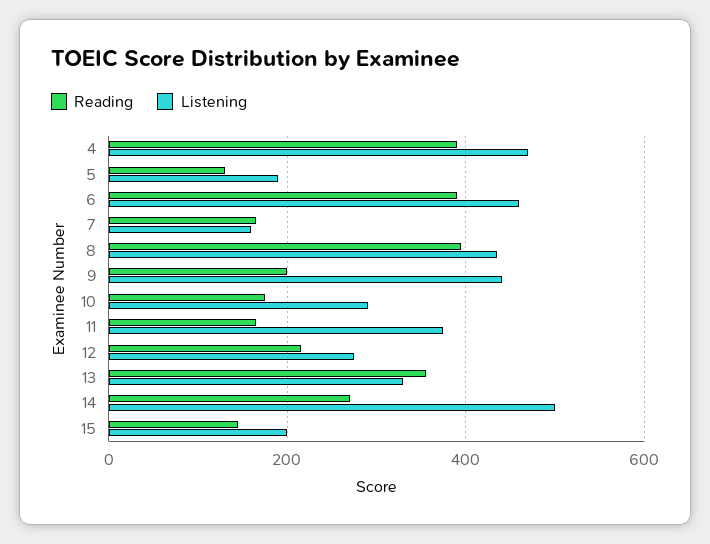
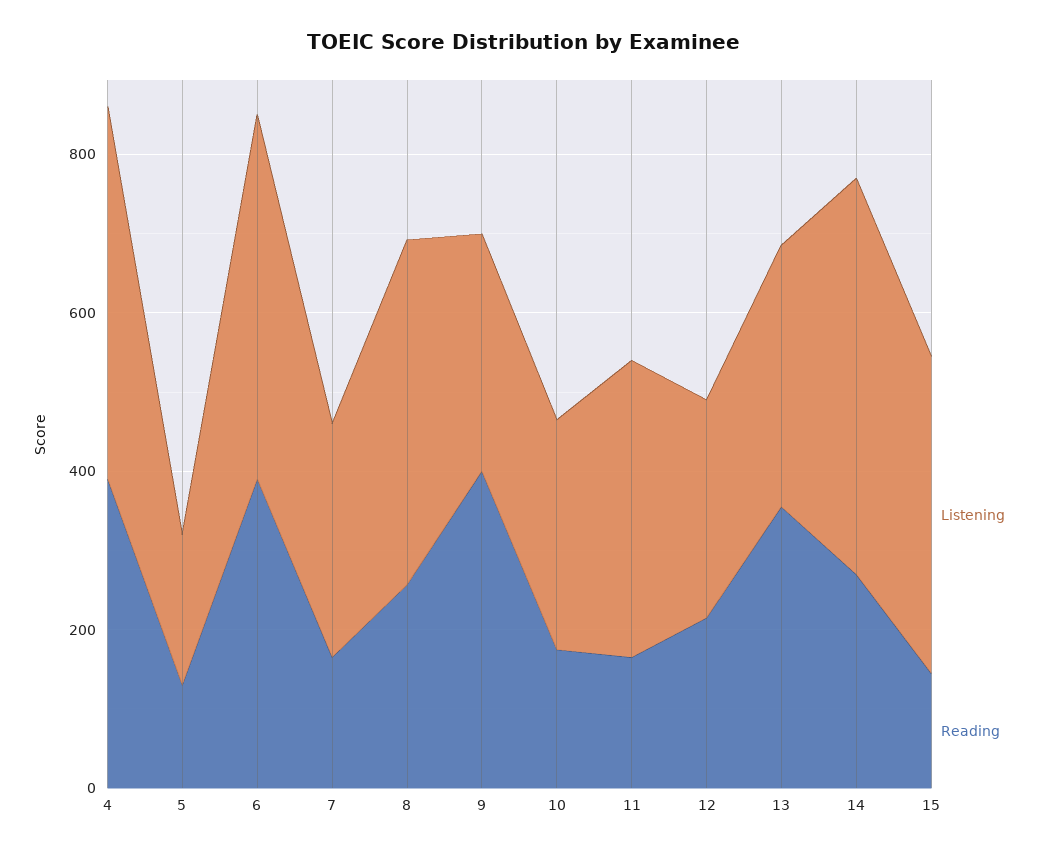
Listening, 7: 160 -> 300
Reading, 8: 400 -> 250
Reading, 9: 200 -> 400
Listening, 9: 440 -> 300
Listening, 15: 200 -> 400

